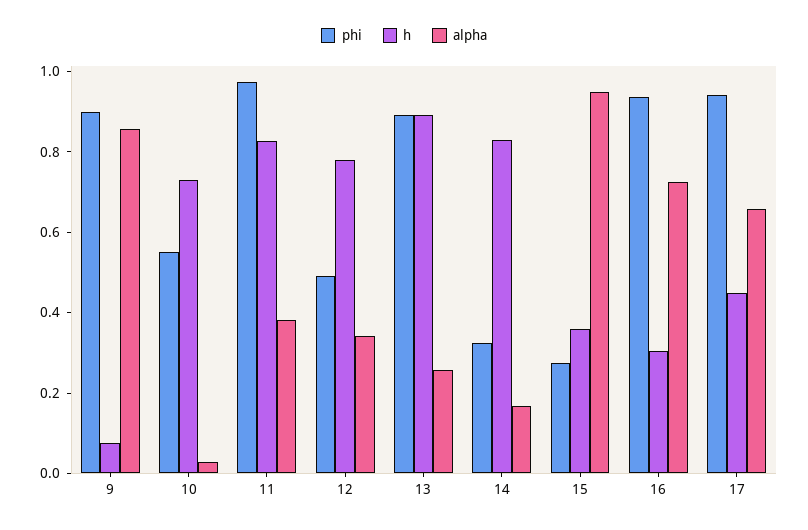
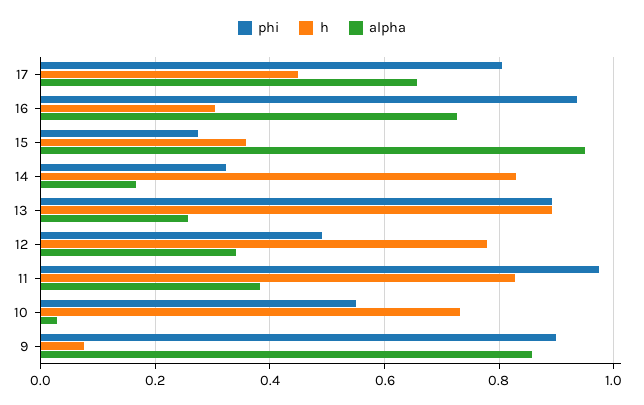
phi, 17: 0.95 -> 0.8

